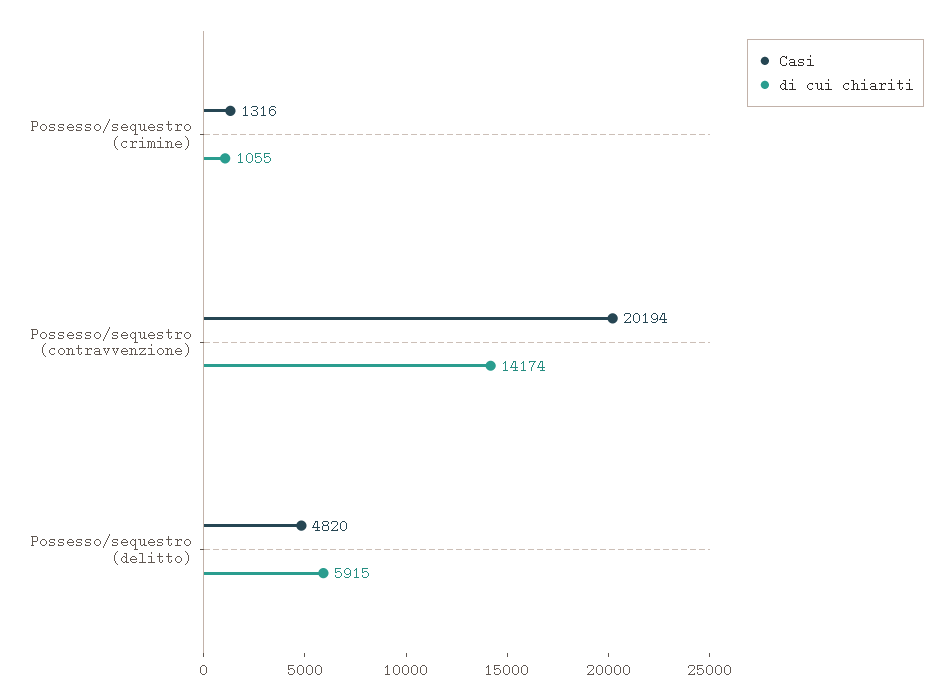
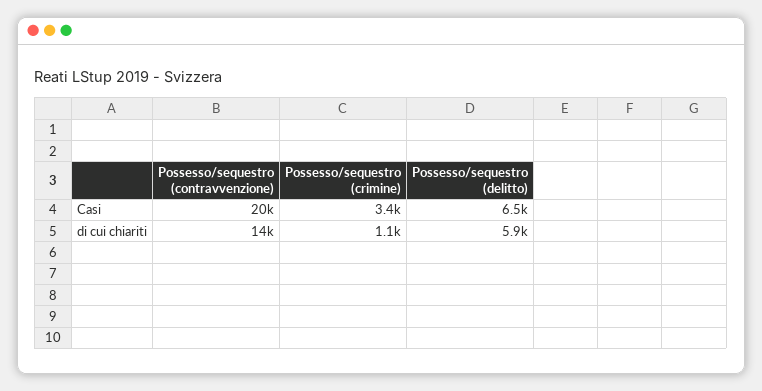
Casi, Possesso/sequestro (crimine): 1316 -> 3400
Casi, Possesso/sequestro (delitto): 4820 -> 6500

